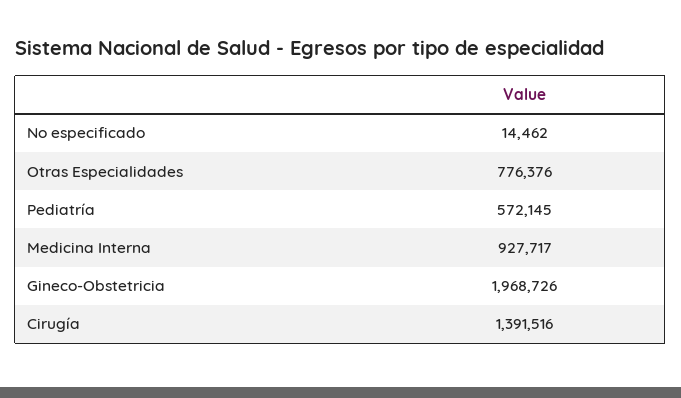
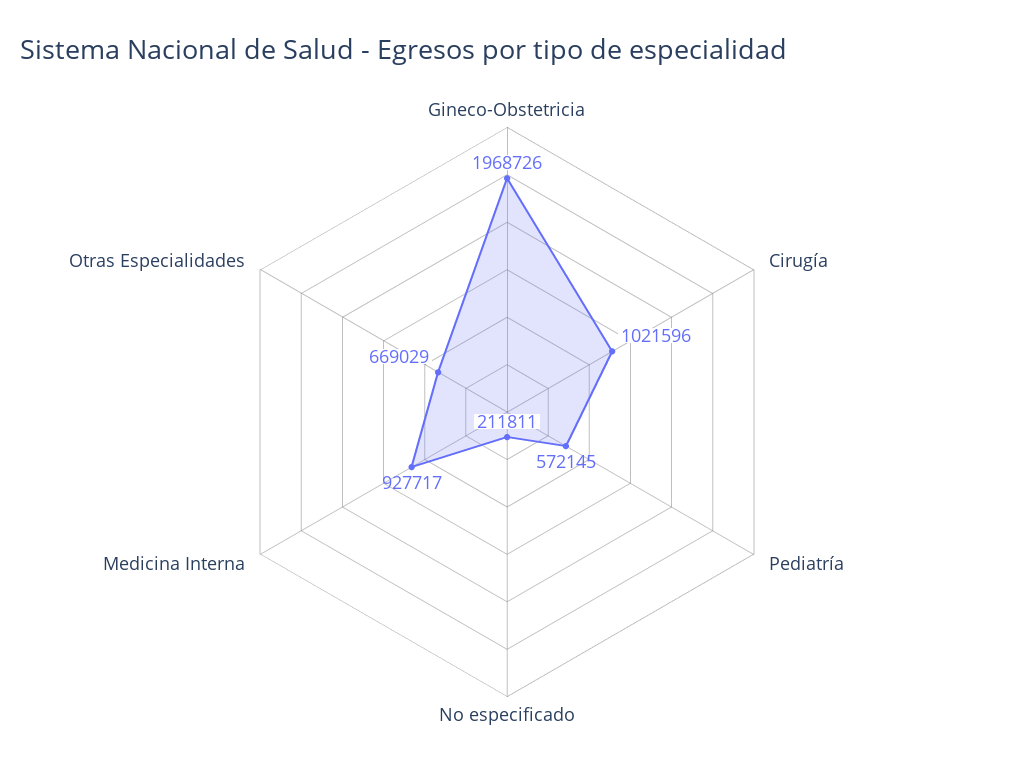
No especificado: 14462 -> 211811
Otras Especialidades: 776376 -> 669029
Cirugía: 1391516 -> 1021596

